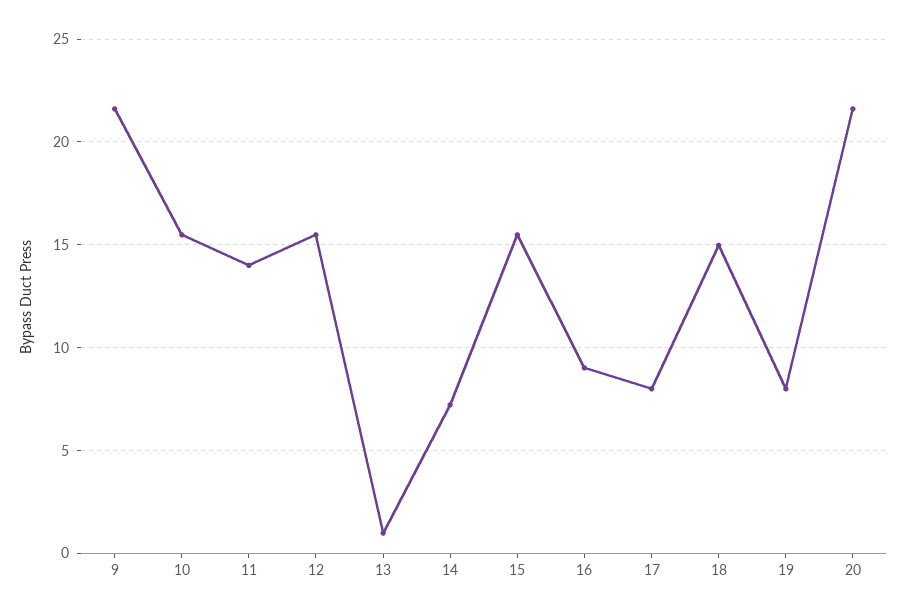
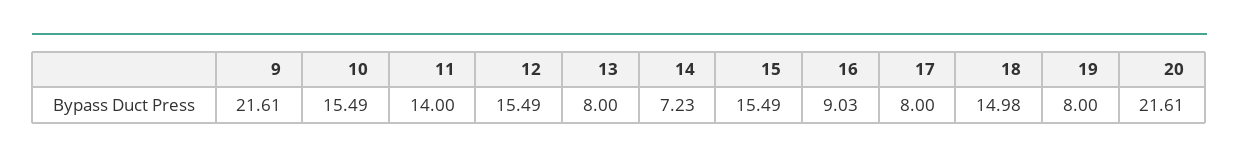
13: 1 -> 8

